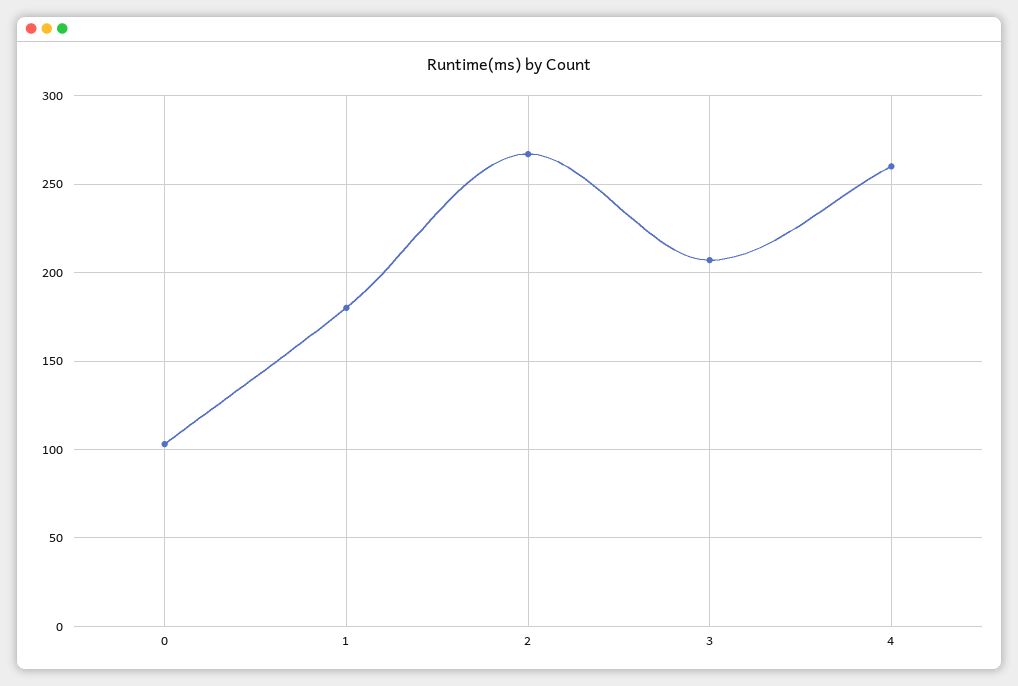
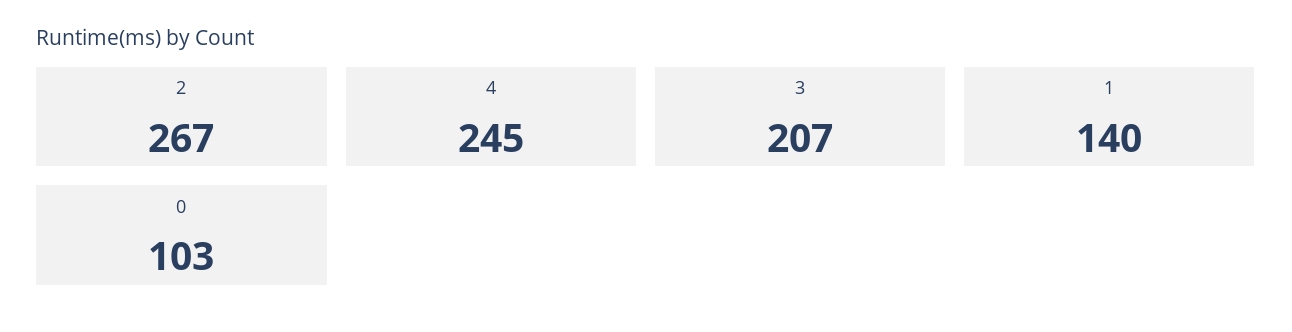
1: 180 -> 140
4: 260 -> 245

